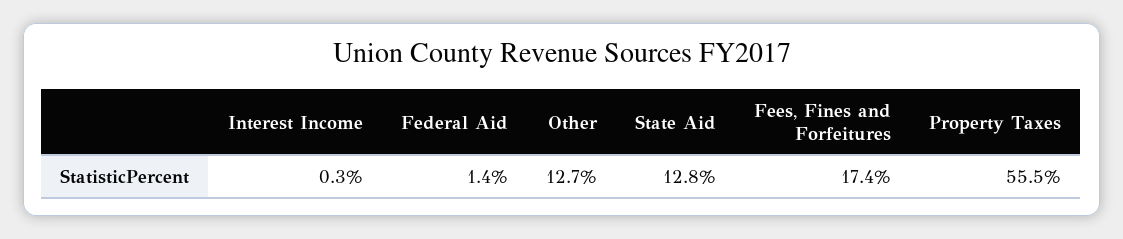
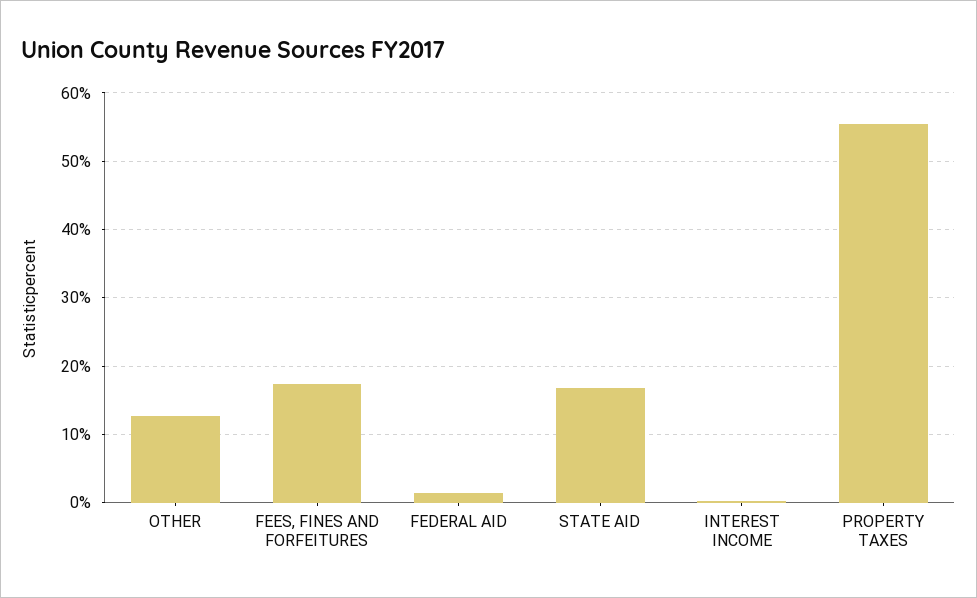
State Aid: 12.8 -> 17

